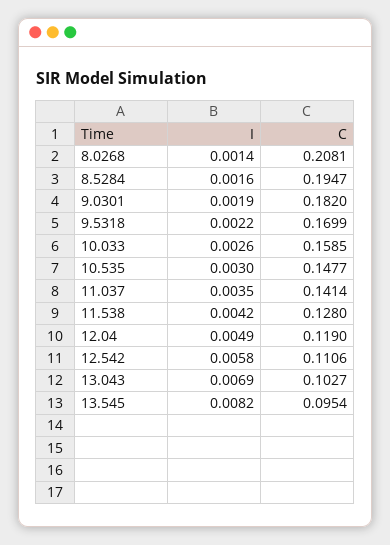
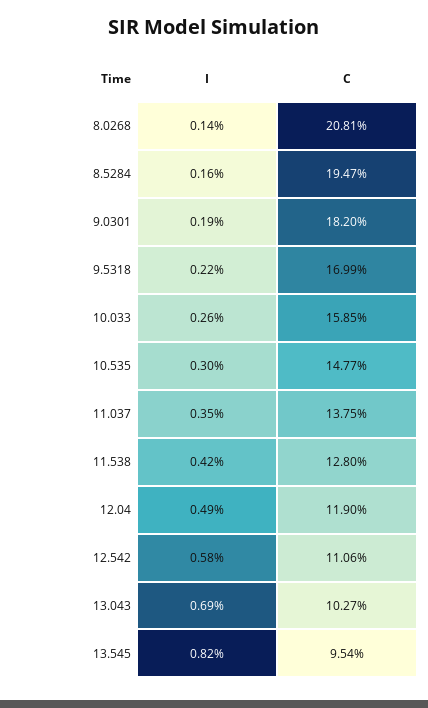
C, 11.037: 0.1414 -> 0.1375

